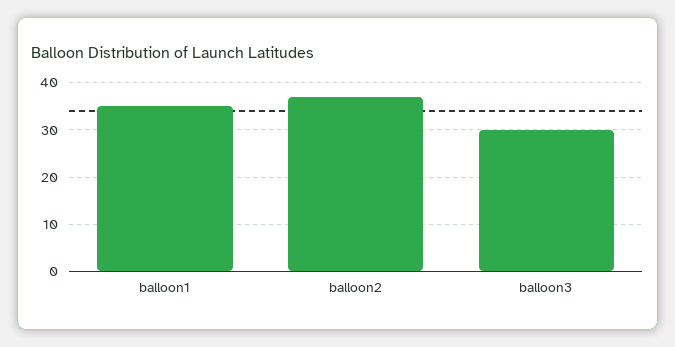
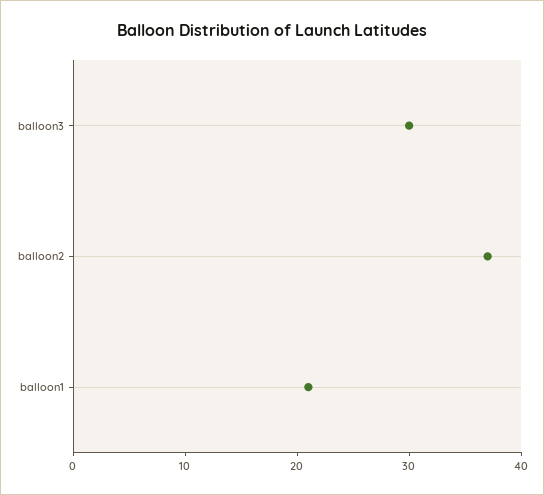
balloon1: 35 -> 21

